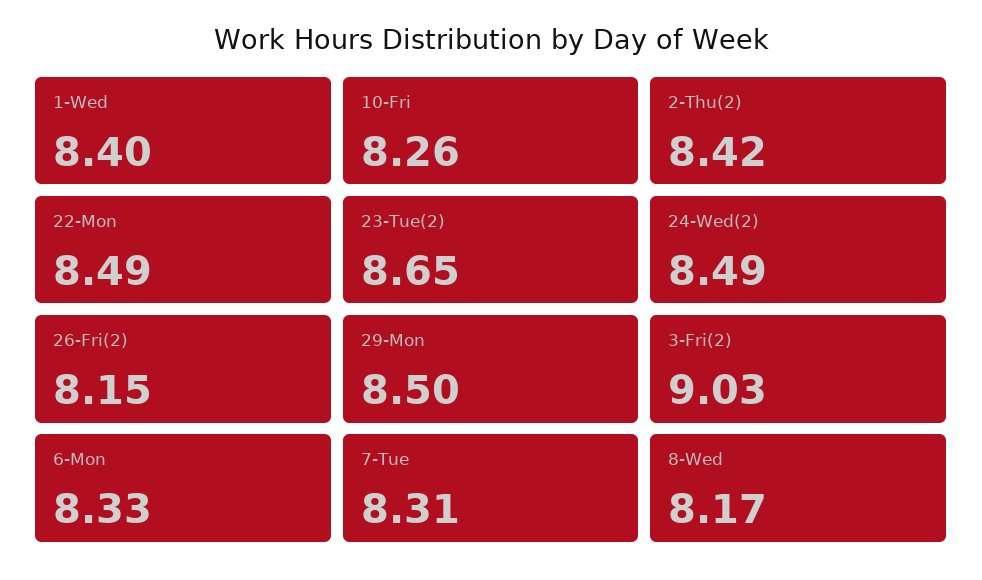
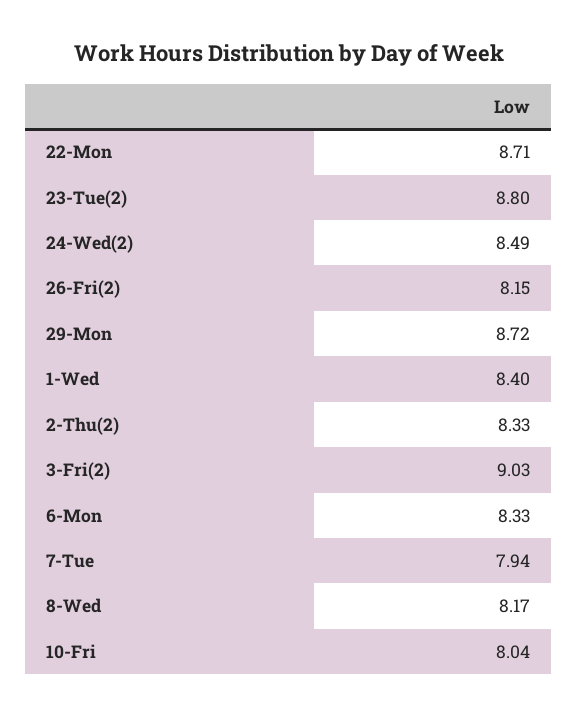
10-Fri: 8.26 -> 8.04
2-Thu(2): 8.42 -> 8.33
22-Mon: 8.49 -> 8.71
23-Tue(2): 8.65 -> 8.8
29-Mon: 8.5 -> 8.72
7-Tue: 8.31 -> 7.94

